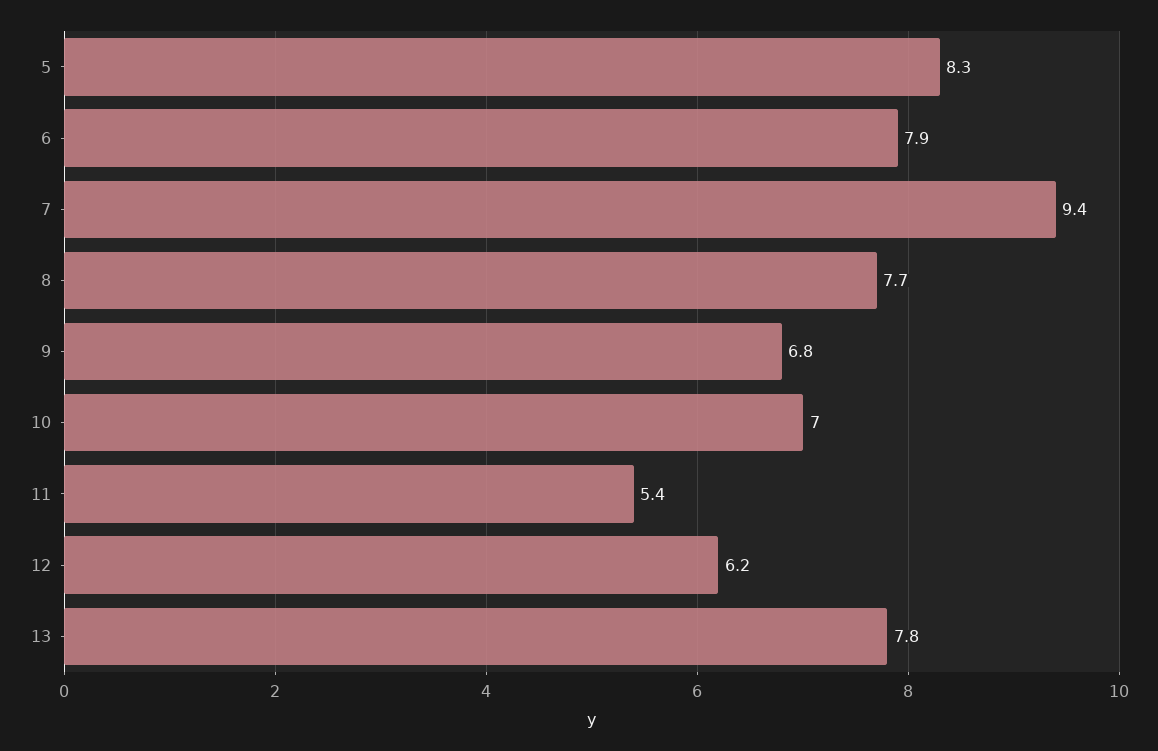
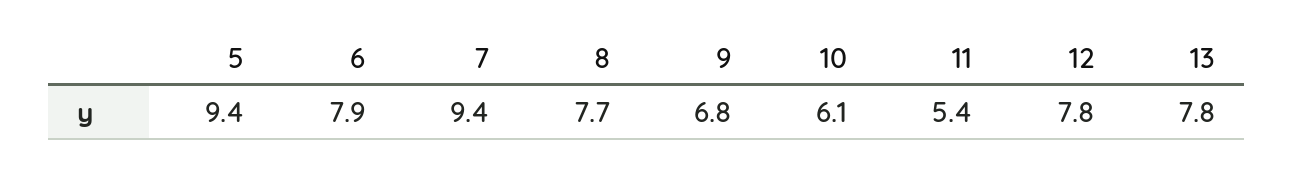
5: 8.3 -> 9.4
10: 7 -> 6.1
12: 6.2 -> 7.8

